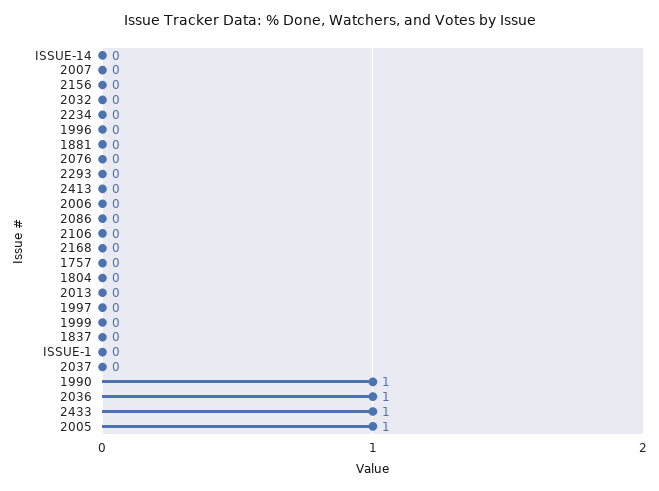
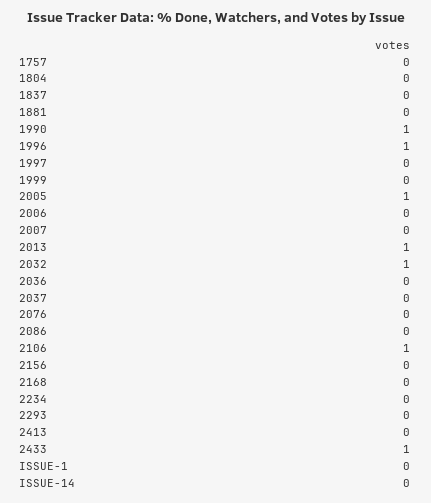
2032: 0 -> 1
1996: 0 -> 1
2106: 0 -> 1
2013: 0 -> 1
2036: 1 -> 0

